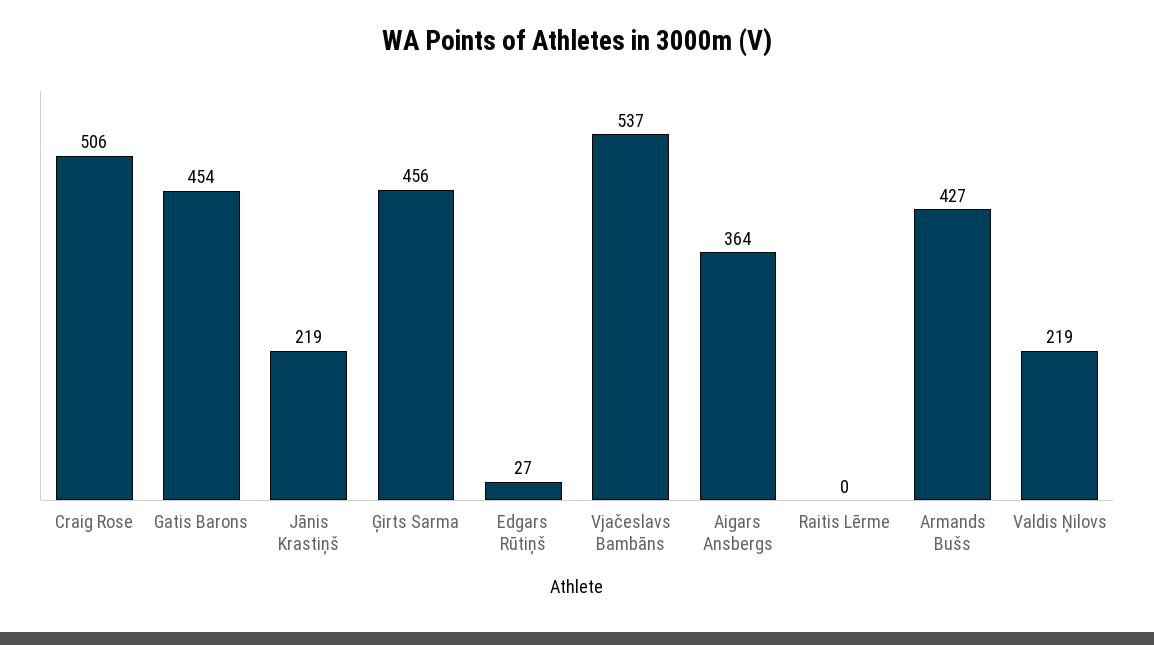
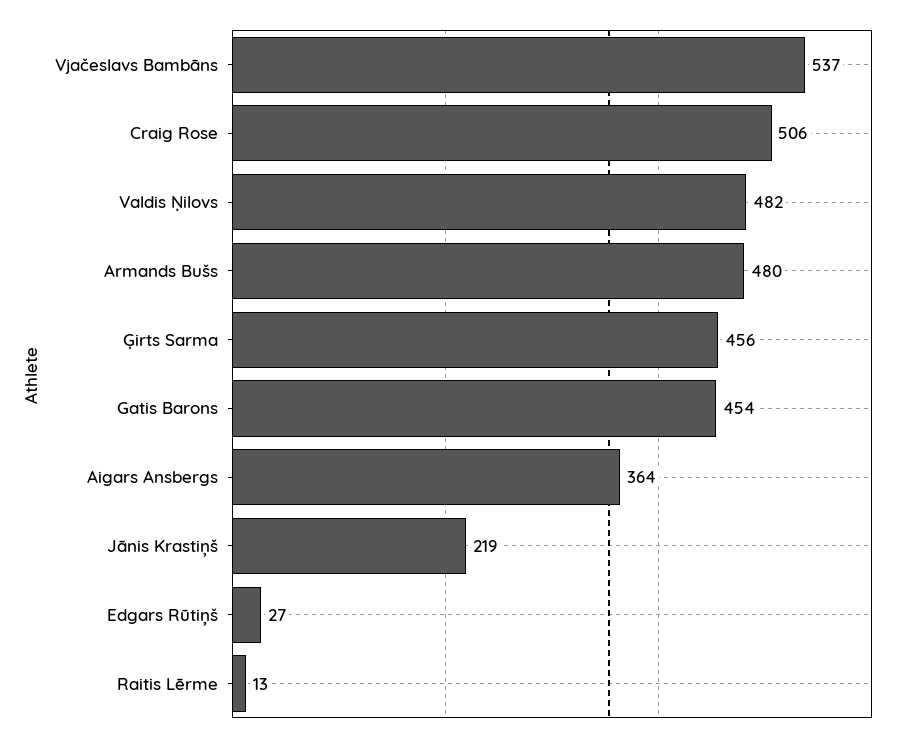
Raitis Lērme: 0 -> 13
Armands Bušs: 427 -> 480
Valdis Ņilovs: 219 -> 482

